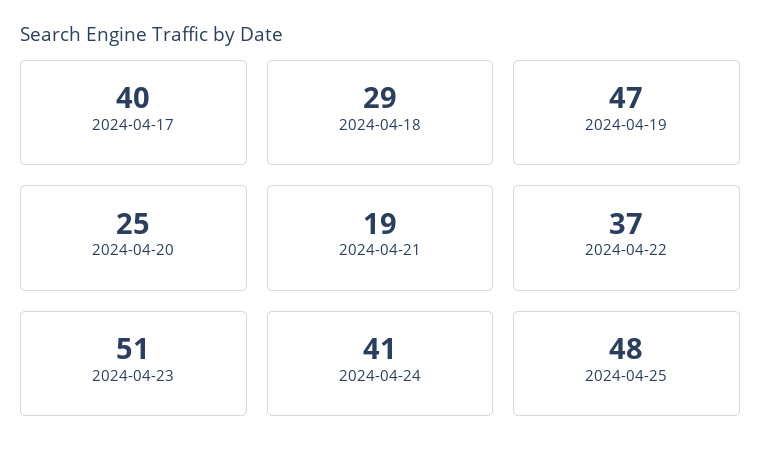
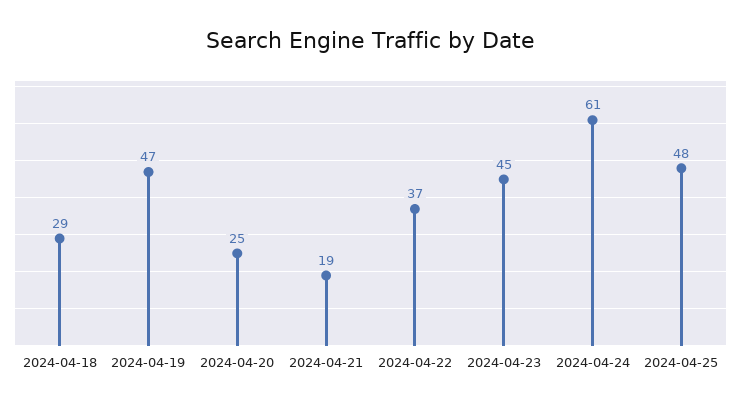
2024-04-17: 40 -> none
2024-04-23: 51 -> 45
2024-04-24: 41 -> 61

